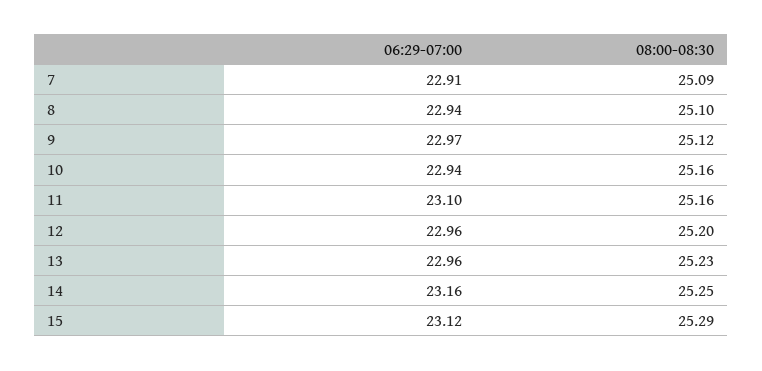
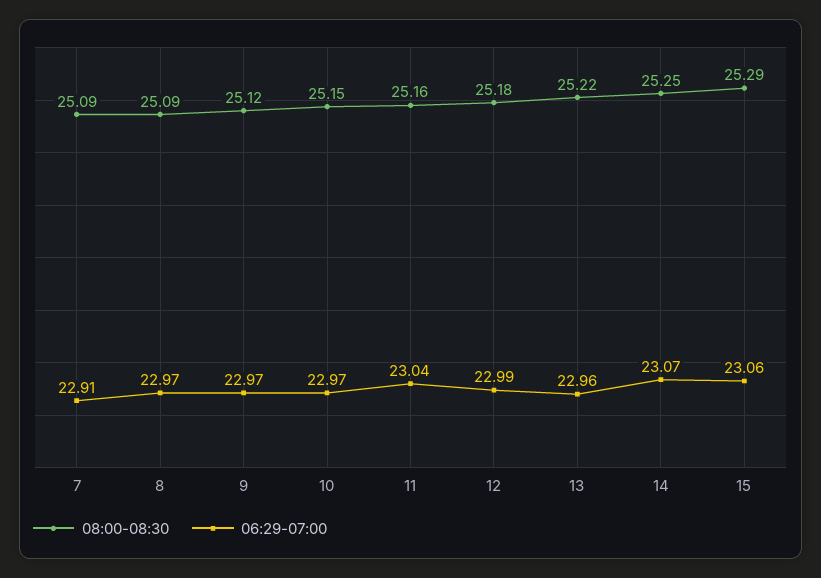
06:29-07:00, 8: 22.94 -> 22.97
08:00-08:30, 8: 25.1 -> 25.09
06:29-07:00, 10: 22.94 -> 22.97
08:00-08:30, 10: 25.16 -> 25.15
06:29-07:00, 11: 23.1 -> 23.04
06:29-07:00, 12: 22.96 -> 22.99
08:00-08:30, 12: 25.2 -> 25.18
08:00-08:30, 13: 25.23 -> 25.22
06:29-07:00, 14: 23.16 -> 23.07
06:29-07:00, 15: 23.12 -> 23.06

